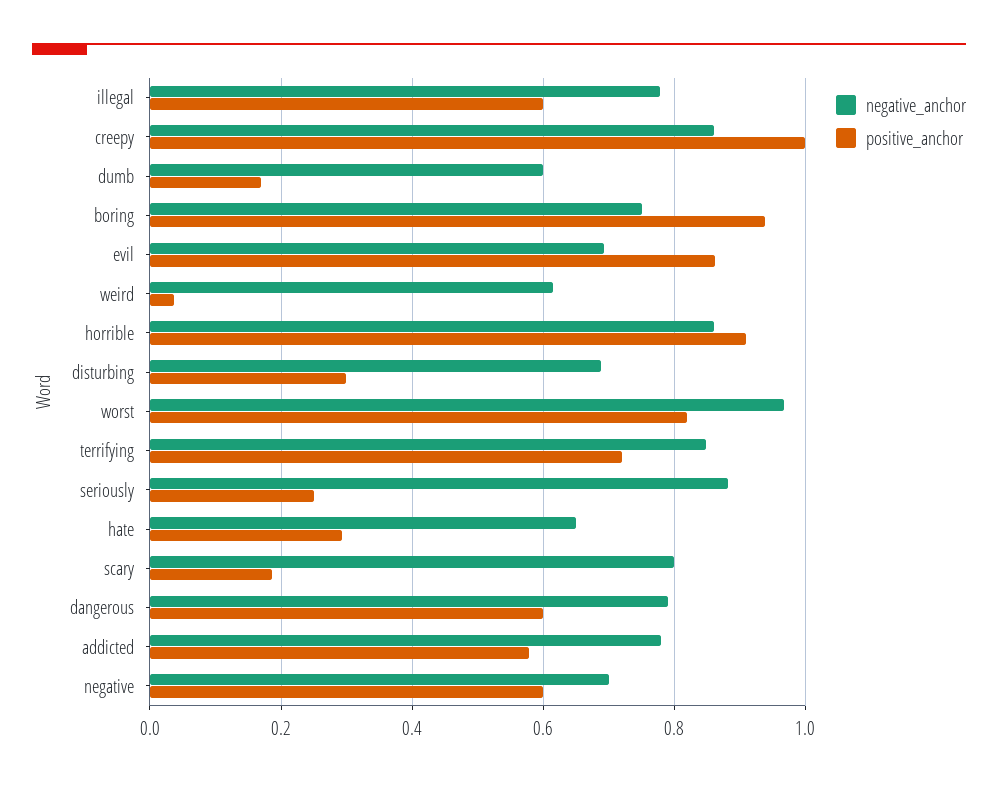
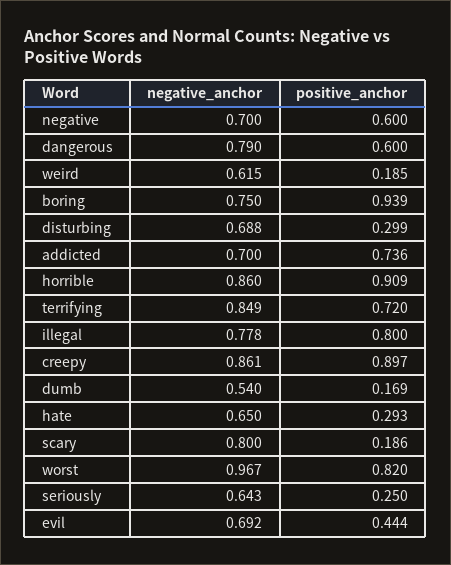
positive_anchor, illegal: 0.6 -> 0.8
positive_anchor, creepy: 1 -> 0.897
negative_anchor, dumb: 0.6 -> 0.54
positive_anchor, evil: 0.86 -> 0.444
positive_anchor, weird: 0.04 -> 0.185
negative_anchor, seriously: 0.88 -> 0.643
negative_anchor, addicted: 0.78 -> 0.7
positive_anchor, addicted: 0.58 -> 0.736

